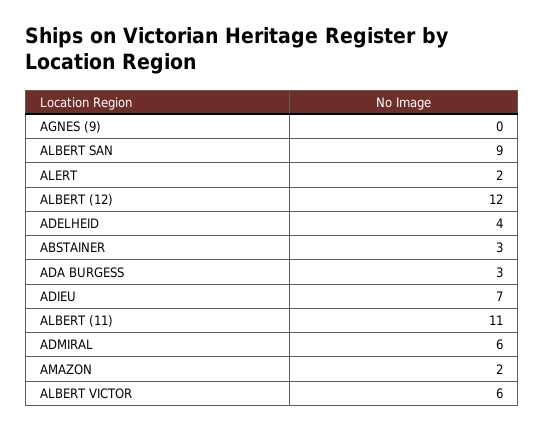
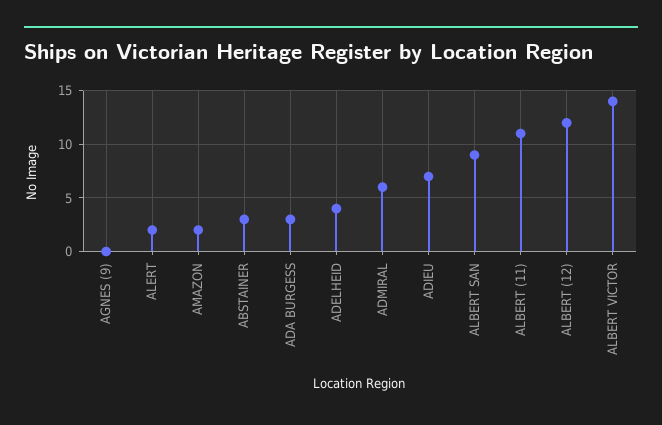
ALBERT VICTOR: 6 -> 14

